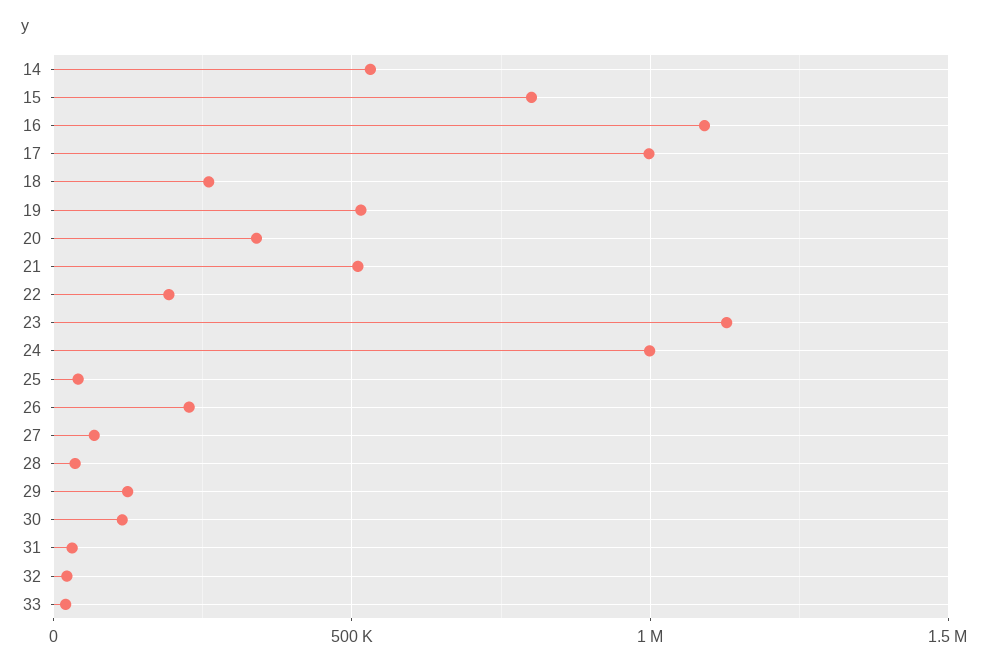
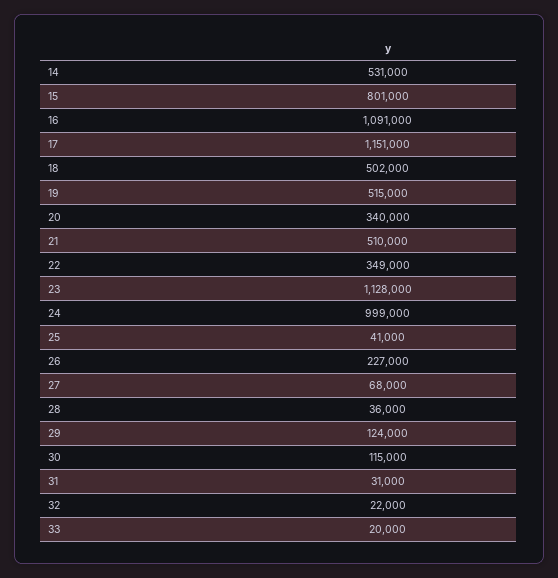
17: 1000000 -> 1151000
18: 250000 -> 502000
22: 200000 -> 349000

